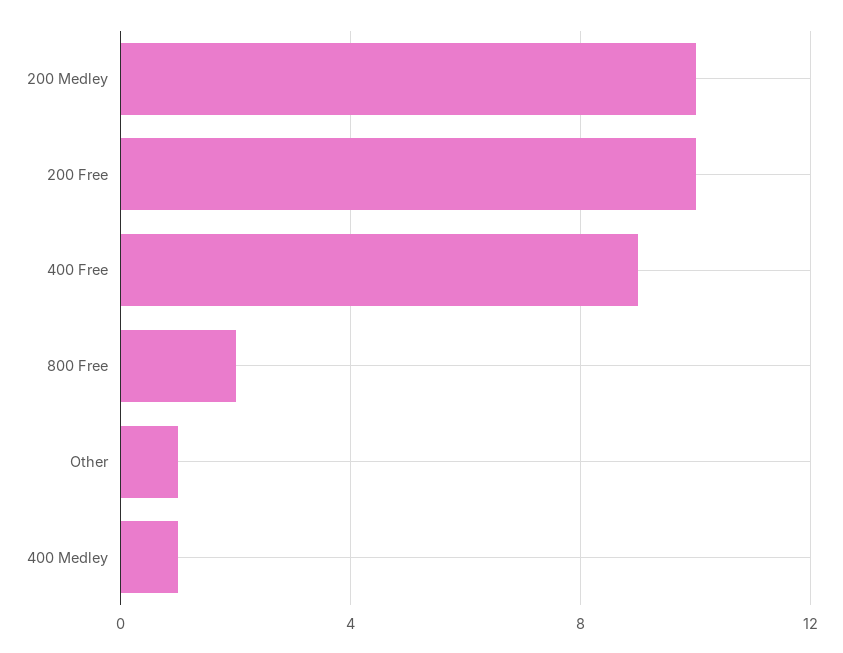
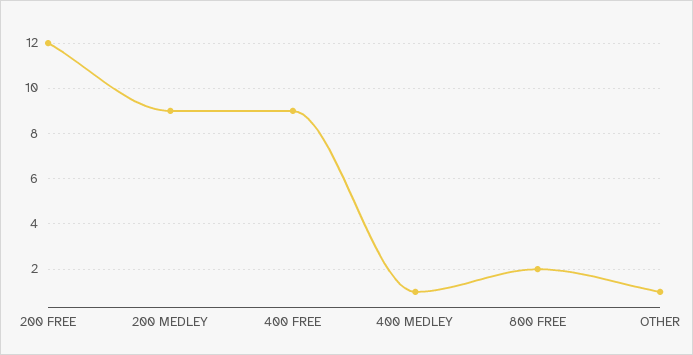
200 Medley: 10 -> 9
200 Free: 10 -> 12

